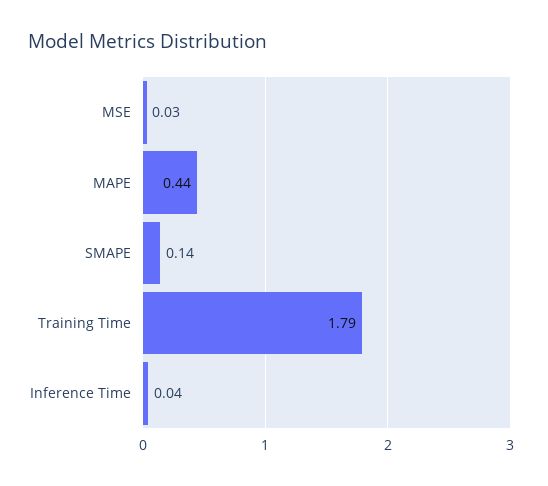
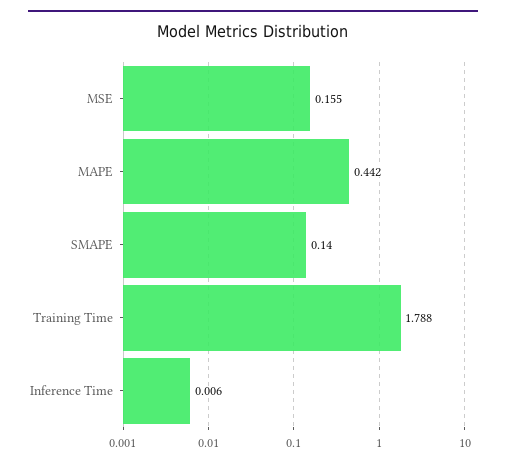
MSE: 0.03 -> 0.155
Inference Time: 0.04 -> 0.006

